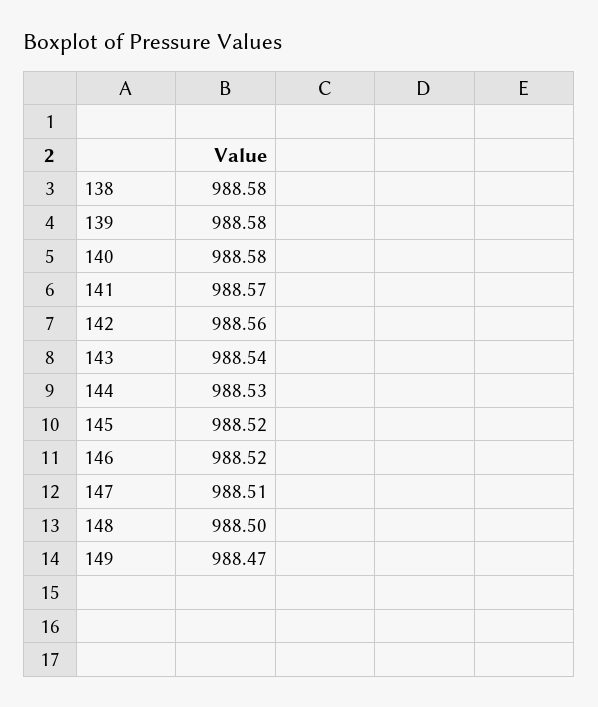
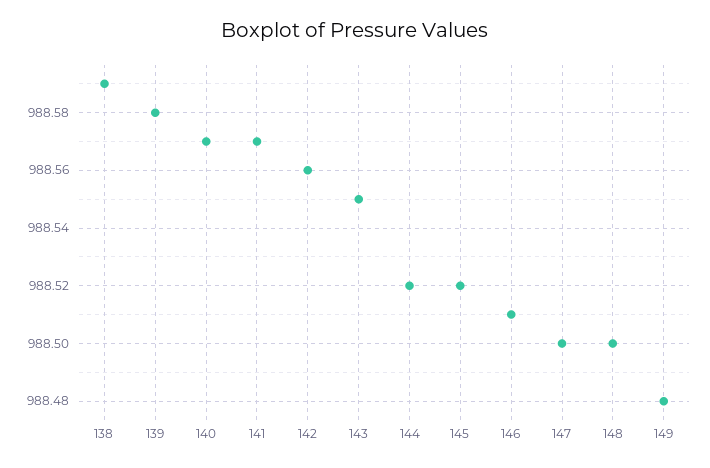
138: 988.58 -> 988.59
140: 988.58 -> 988.57
143: 988.54 -> 988.55
144: 988.53 -> 988.52
146: 988.52 -> 988.51
147: 988.51 -> 988.5
149: 988.47 -> 988.48

